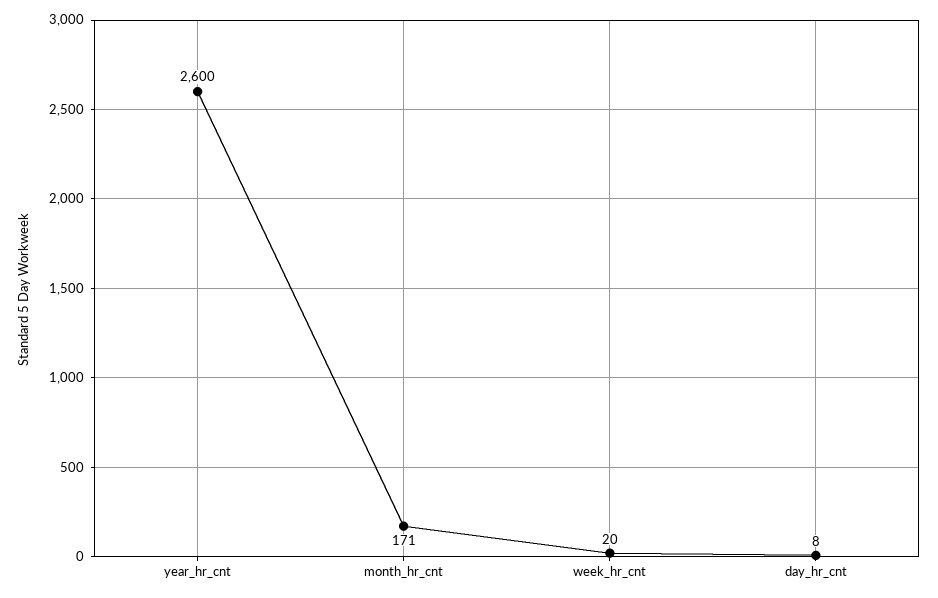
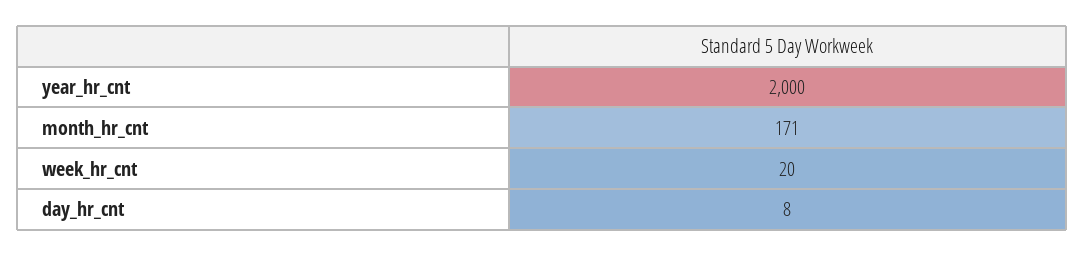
year_hr_cnt: 2600 -> 2000

